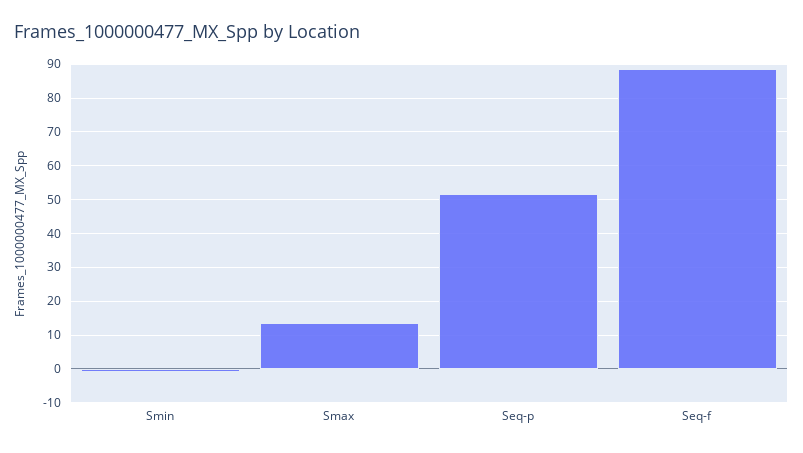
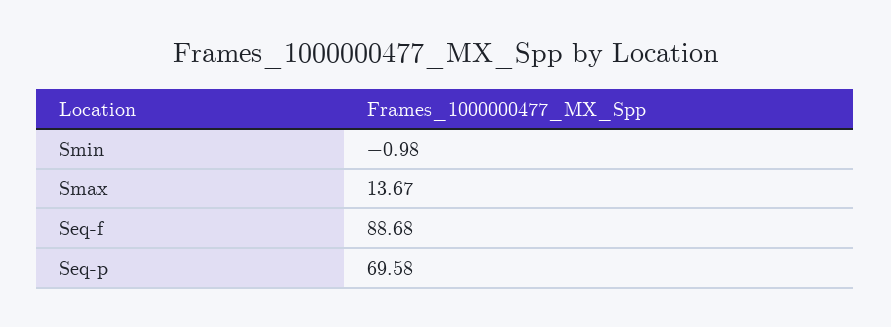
Seq-p: 52 -> 69.58

